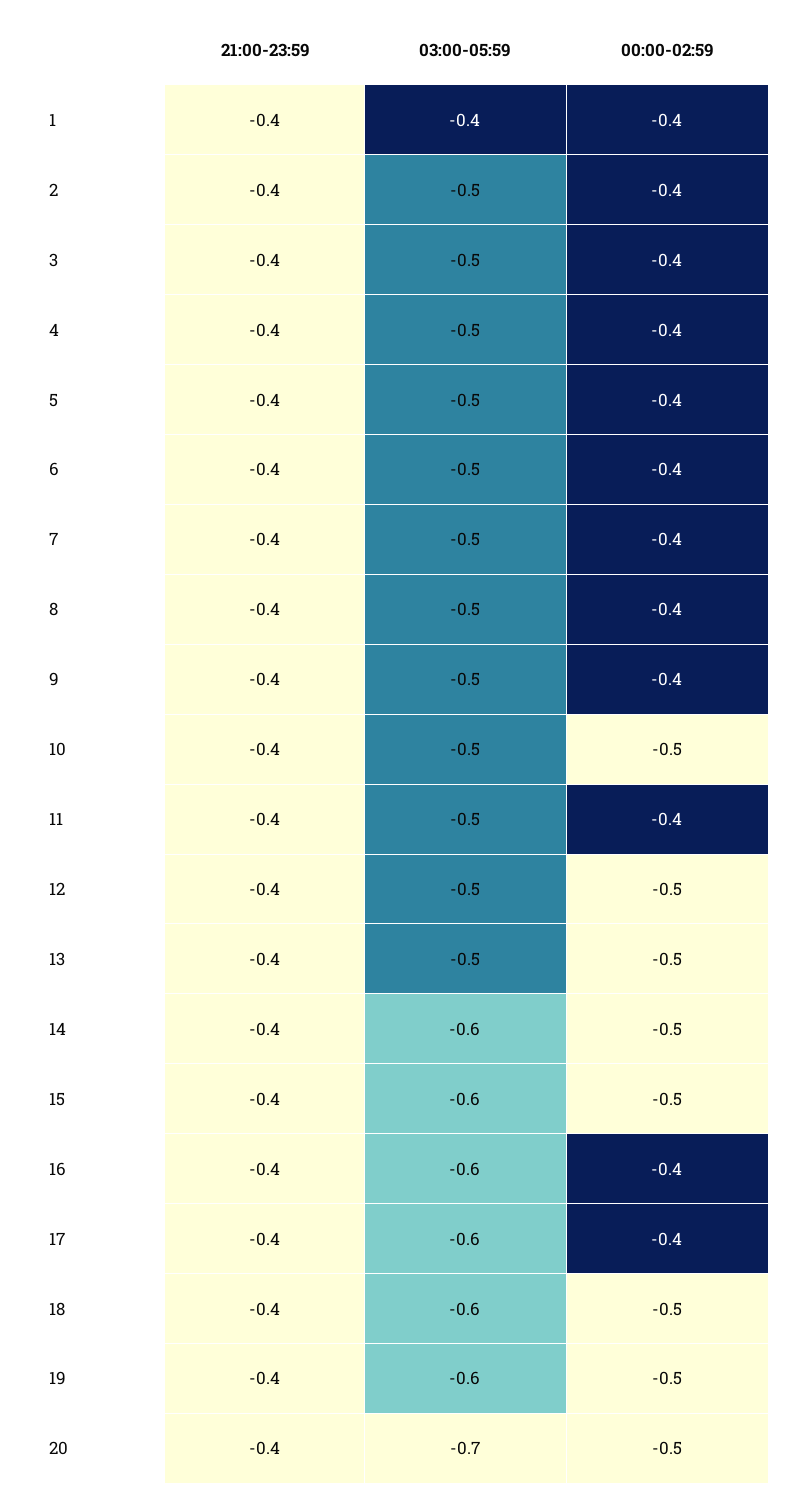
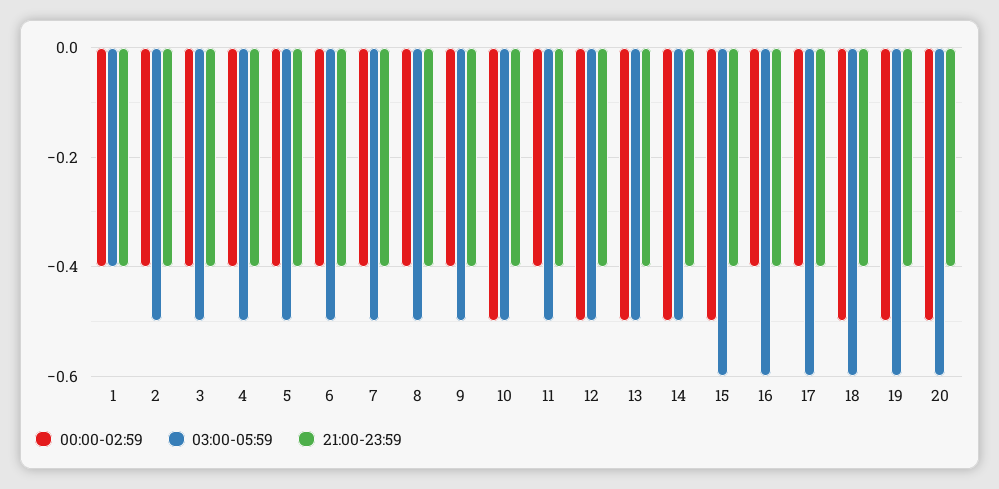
03:00-05:59, 14: -0.6 -> -0.5
03:00-05:59, 20: -0.7 -> -0.6

